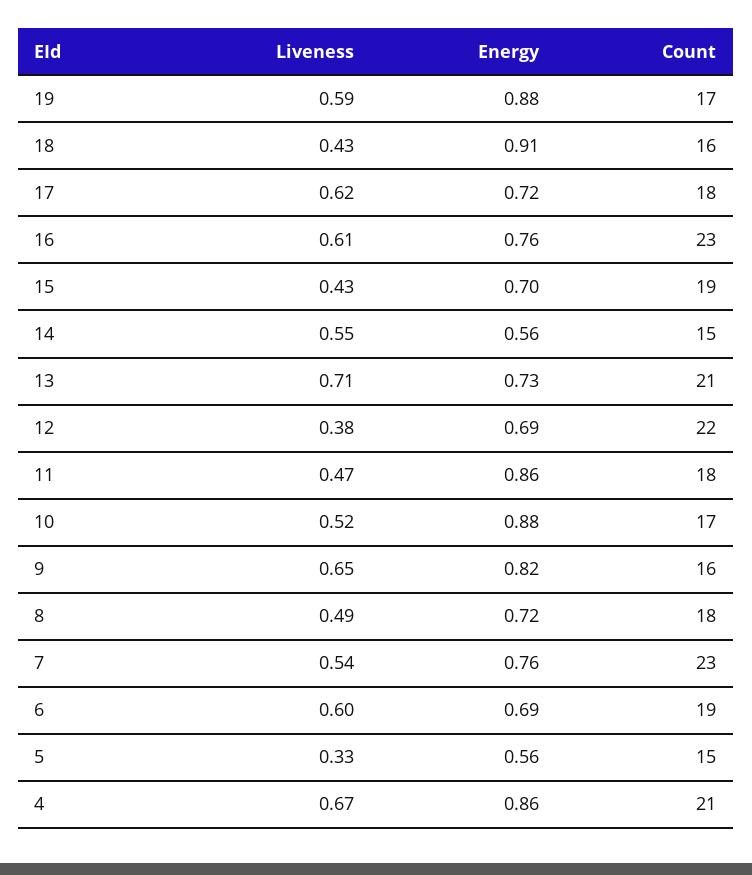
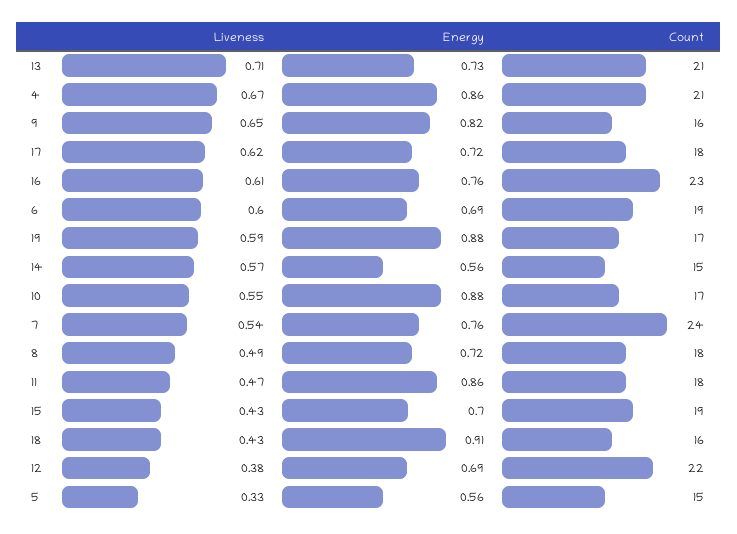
Liveness, 14: 0.55 -> 0.57
Liveness, 10: 0.52 -> 0.55
Count, 7: 23 -> 24

